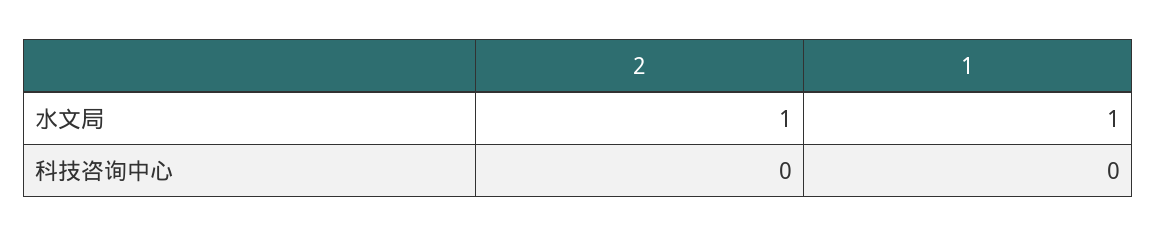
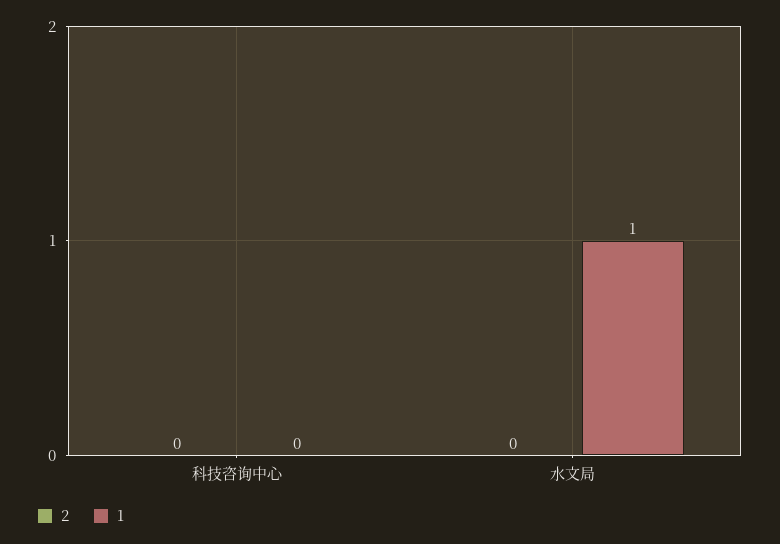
2, 水文局: 1 -> 0

